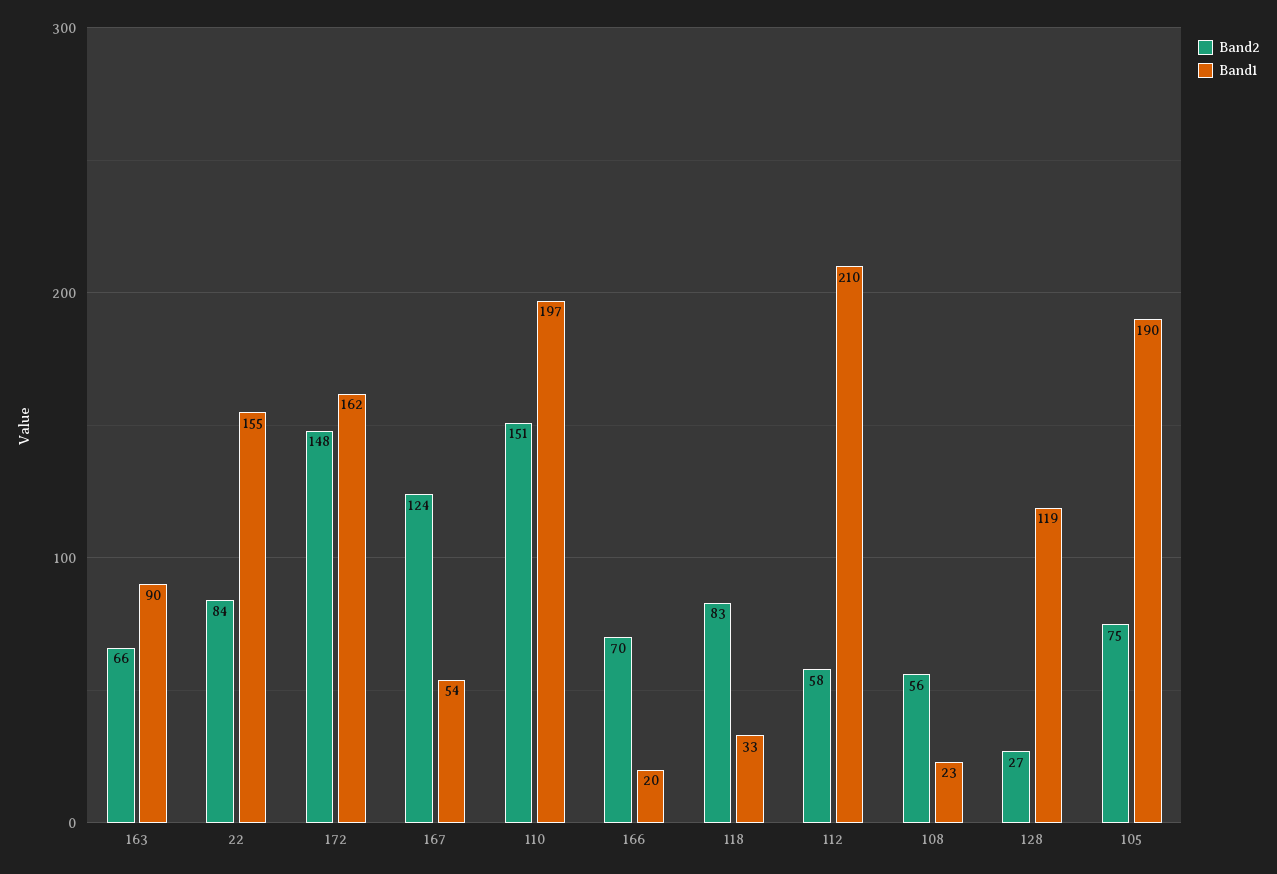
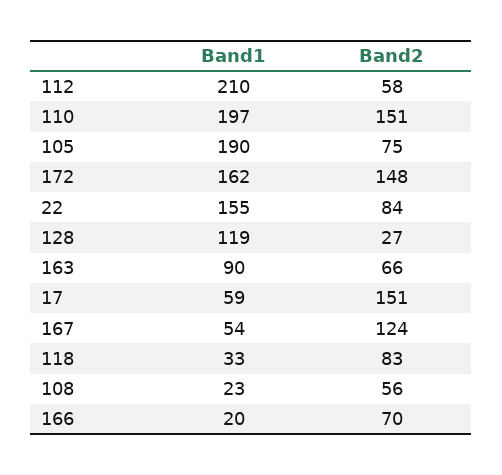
Band1, 17: none -> 59
Band2, 17: none -> 151

